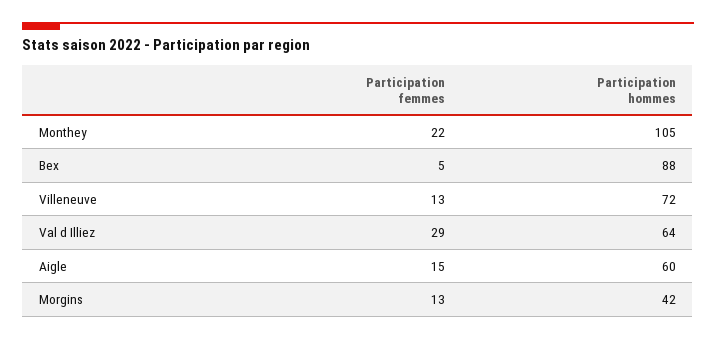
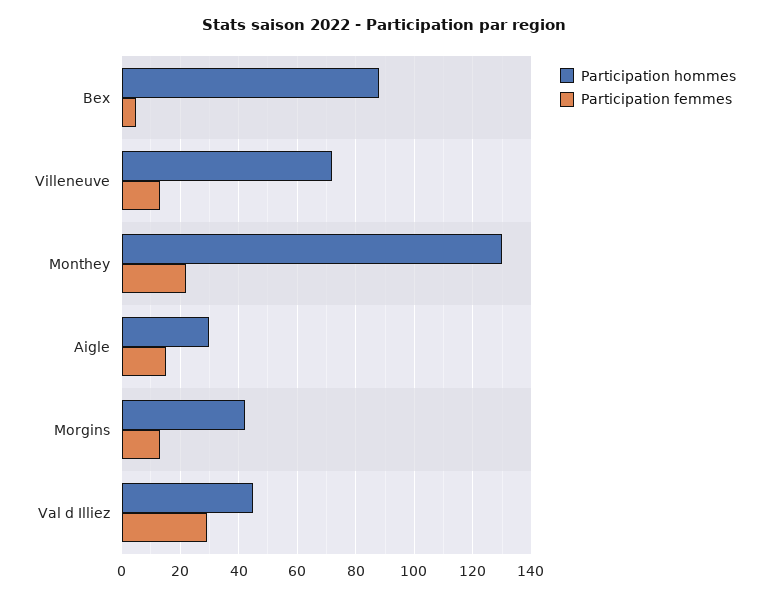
Participation hommes, Monthey: 105 -> 130
Participation hommes, Val d Illiez: 64 -> 45
Participation hommes, Aigle: 60 -> 30

